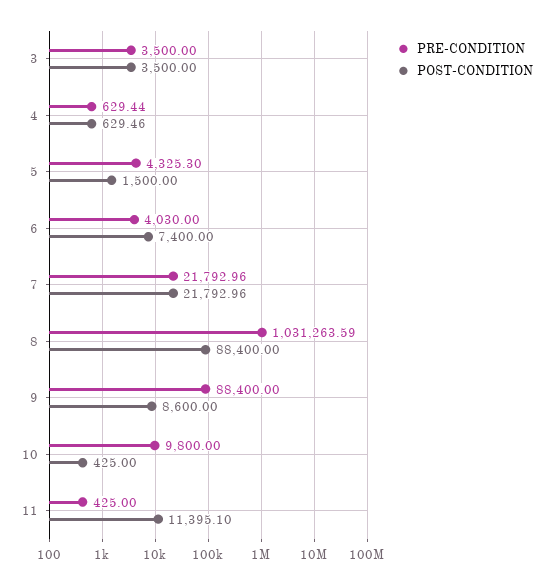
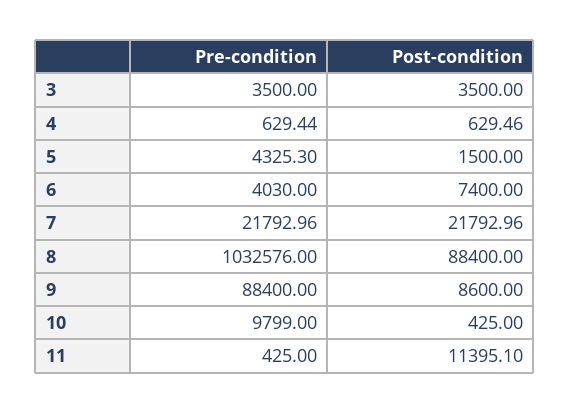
PRE-CONDITION, 8: 1031263.59 -> 1032576
PRE-CONDITION, 10: 9800 -> 9799

